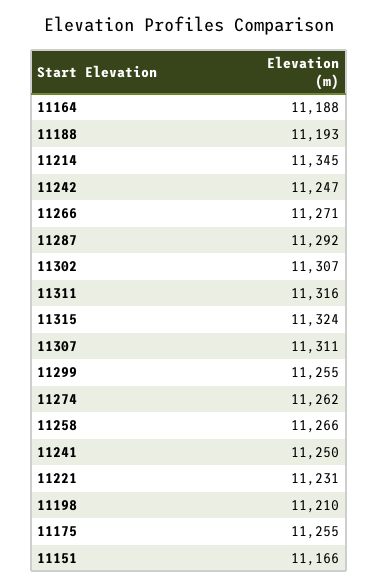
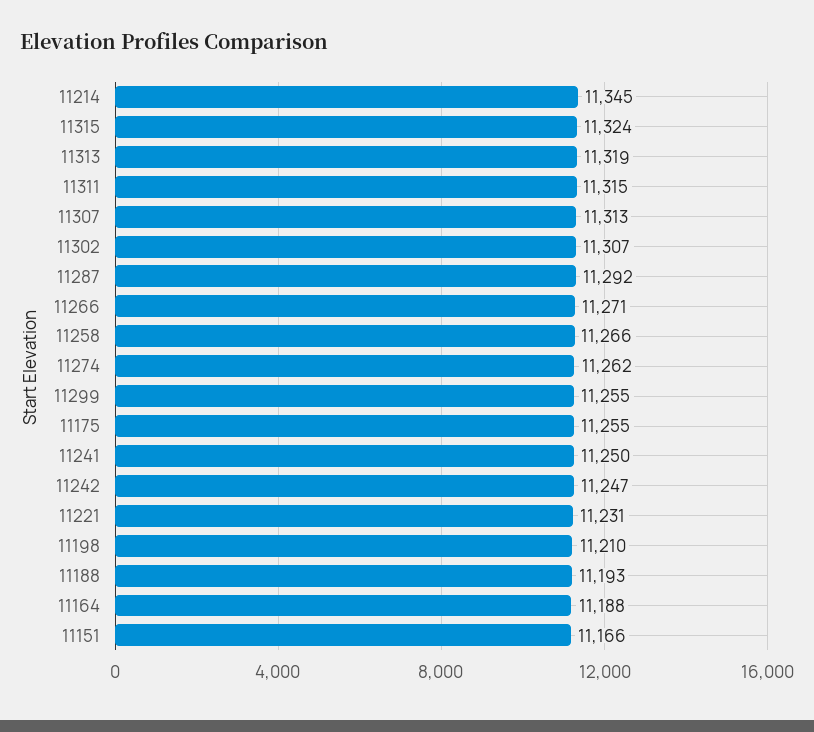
11311: 11316 -> 11315
11307: 11311 -> 11313
11313: none -> 11319

